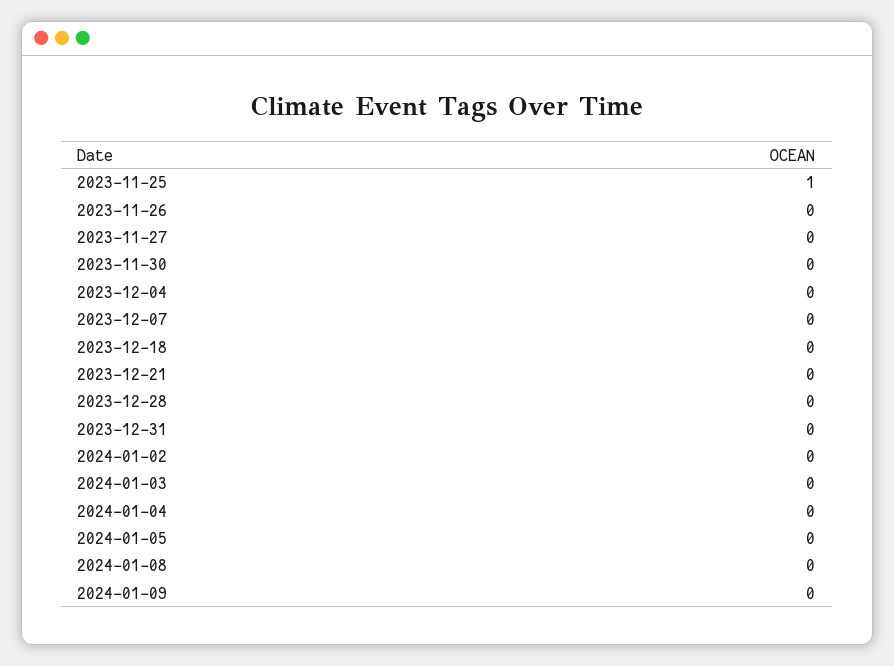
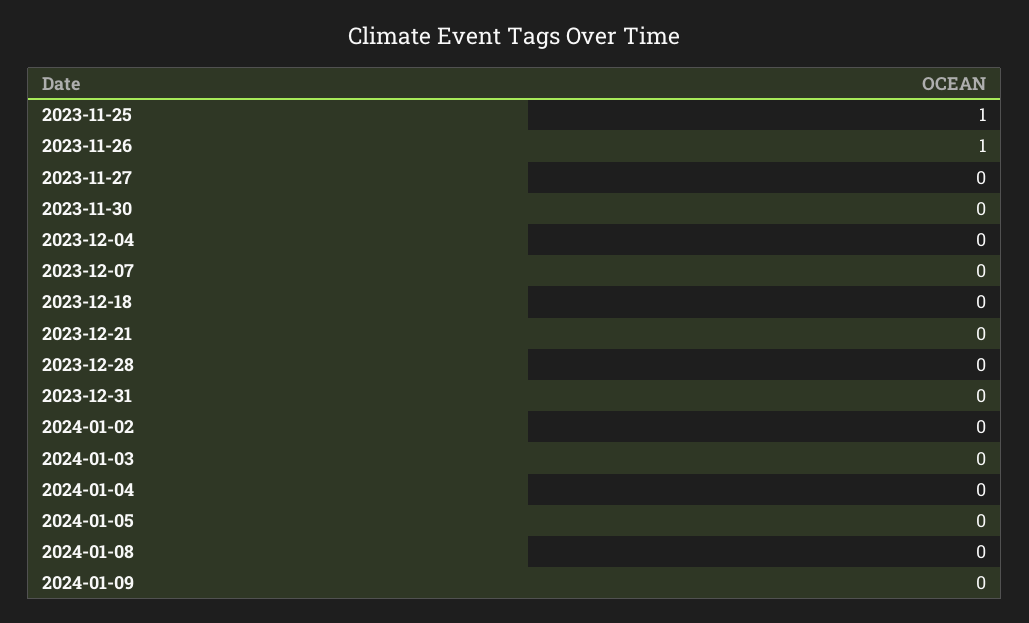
2023-11-26: 0 -> 1

